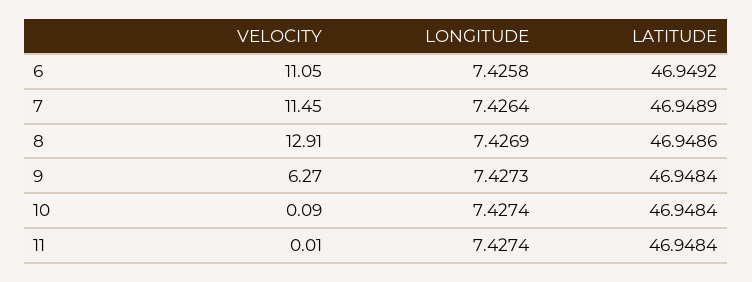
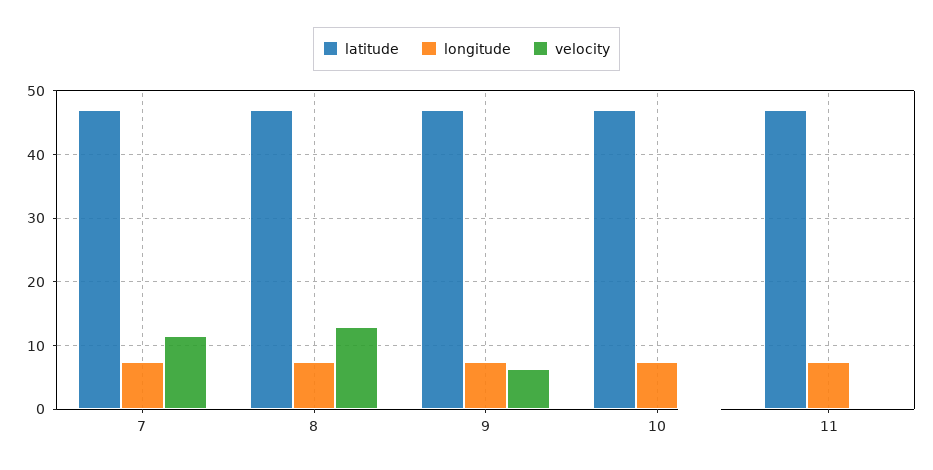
VELOCITY, 6: 11.05 -> none
LONGITUDE, 6: 7.4258 -> none
LATITUDE, 6: 46.9492 -> none

